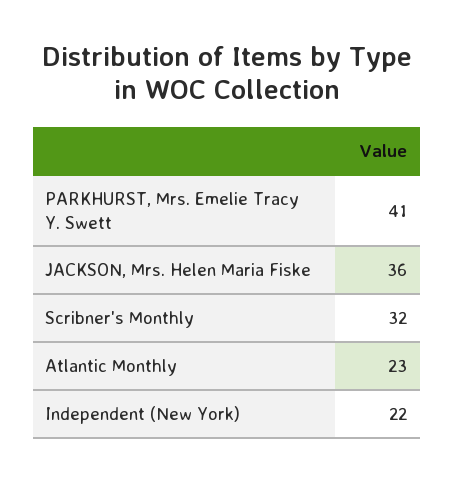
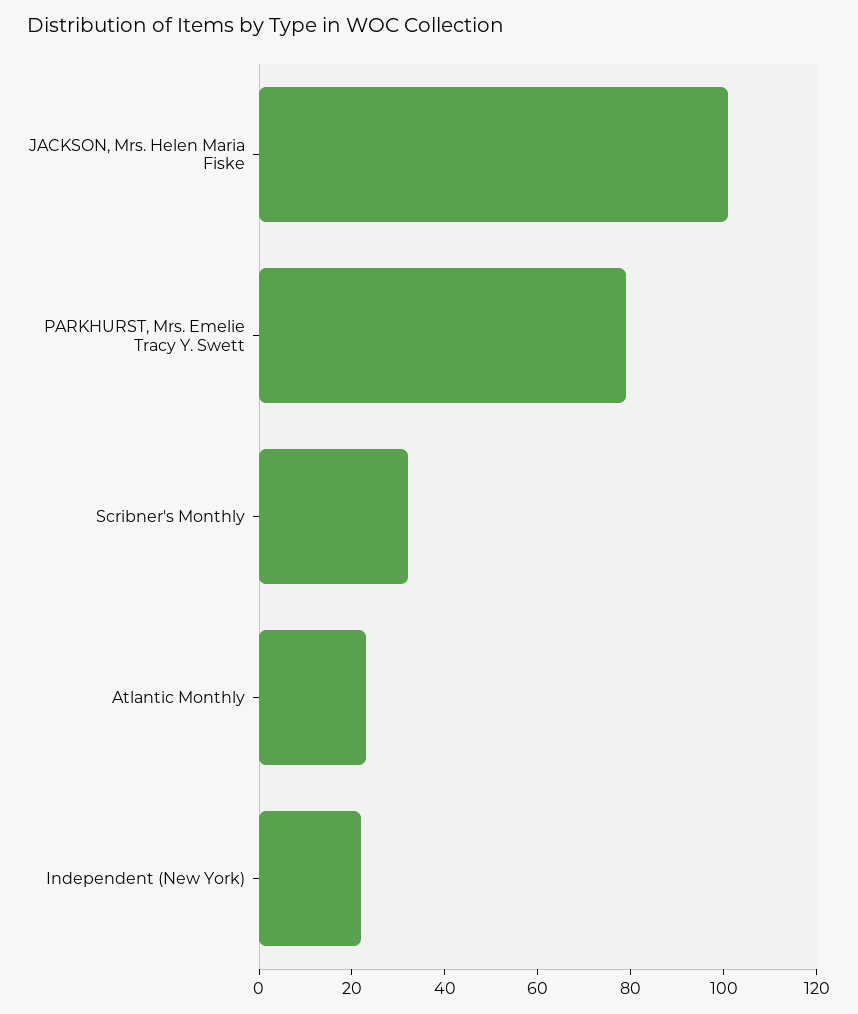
PARKHURST, Mrs. Emelie Tracy Y. Swett: 41 -> 80
JACKSON, Mrs. Helen Maria Fiske: 36 -> 100

